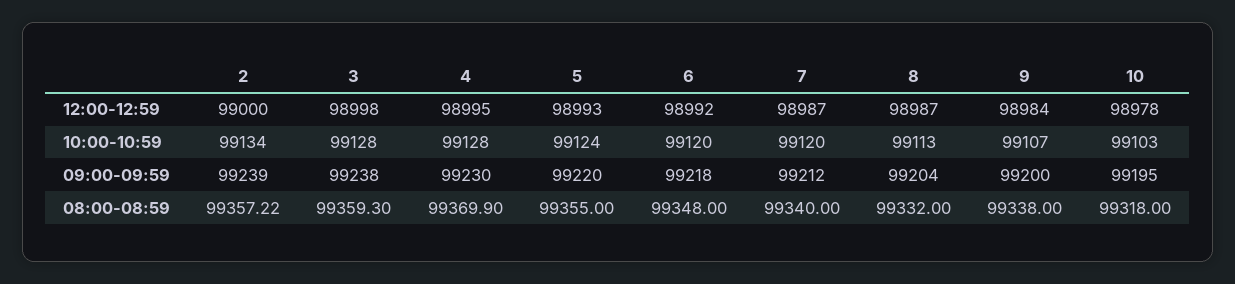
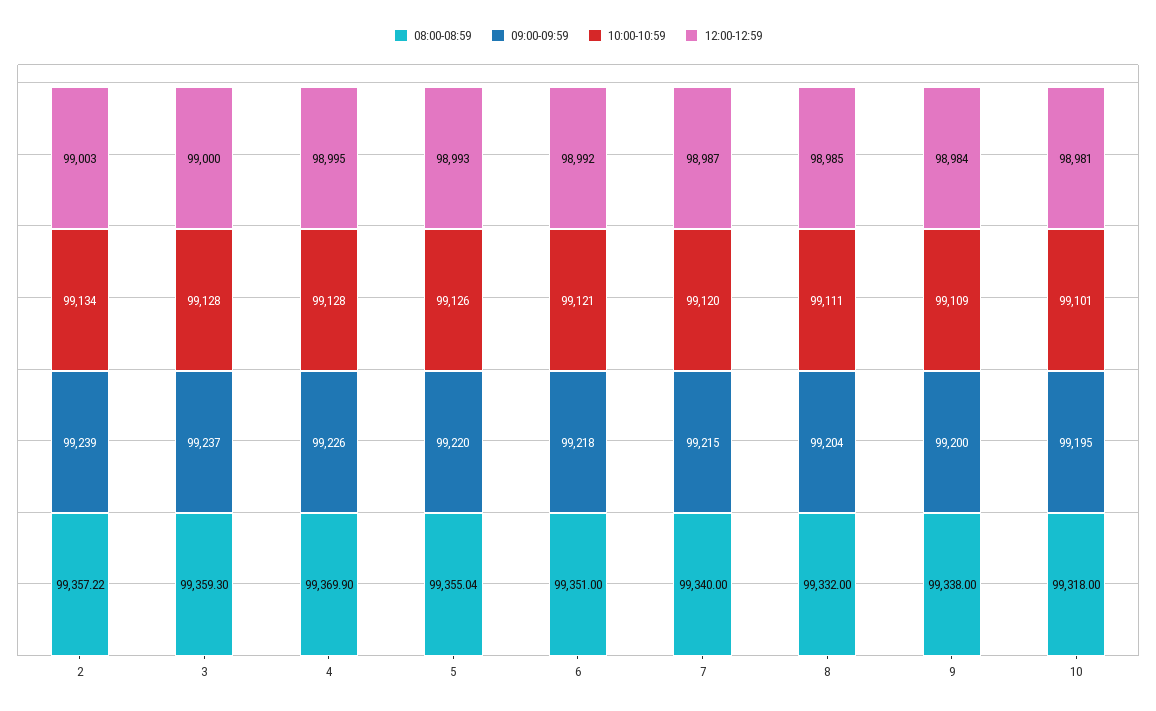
12:00-12:59, 2: 99000 -> 99003
12:00-12:59, 3: 98998 -> 99000
12:00-12:59, 8: 98987 -> 98985
12:00-12:59, 10: 98978 -> 98981
10:00-10:59, 5: 99124 -> 99126
10:00-10:59, 6: 99120 -> 99121
10:00-10:59, 8: 99113 -> 99111
10:00-10:59, 9: 99107 -> 99109
10:00-10:59, 10: 99103 -> 99101
09:00-09:59, 3: 99238 -> 99237
09:00-09:59, 4: 99230 -> 99226
09:00-09:59, 7: 99212 -> 99215
08:00-08:59, 5: 99355 -> 99355.04
08:00-08:59, 6: 99348 -> 99351

